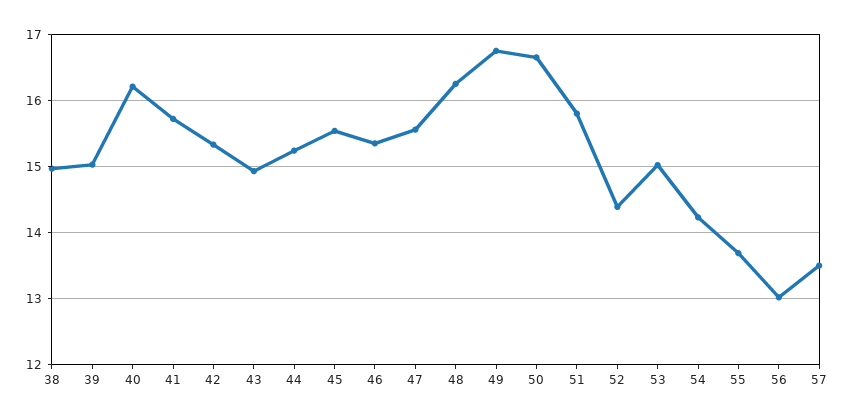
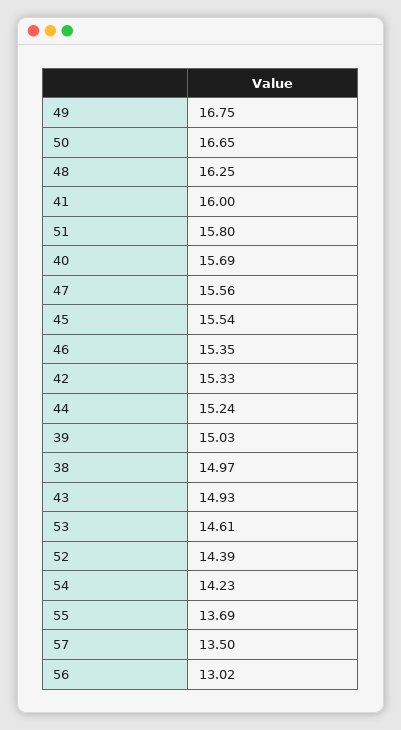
40: 16.2 -> 15.69
41: 15.7 -> 16
53: 15 -> 14.61

